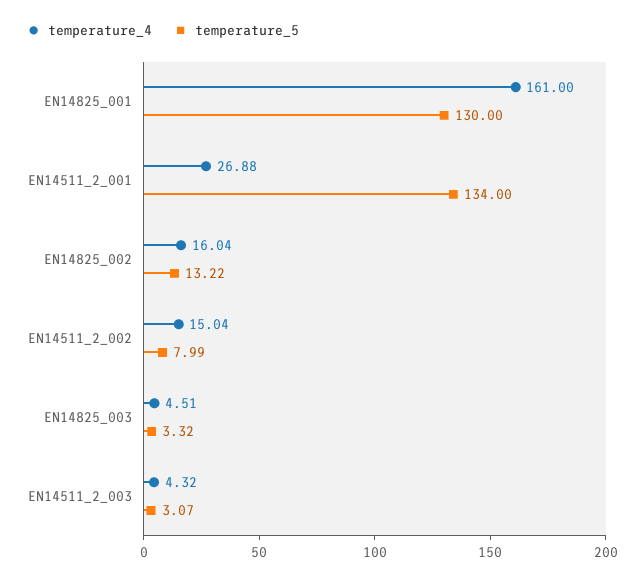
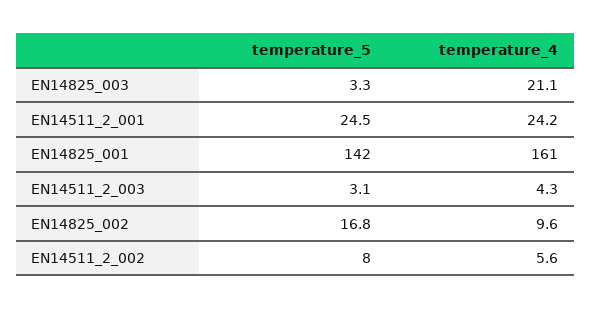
temperature_5, EN14825_001: 130 -> 142
temperature_4, EN14511_2_001: 26.88 -> 24.2
temperature_5, EN14511_2_001: 134 -> 24.5
temperature_4, EN14825_002: 16.04 -> 9.6
temperature_5, EN14825_002: 13.22 -> 16.8
temperature_4, EN14511_2_002: 15.04 -> 5.6
temperature_4, EN14825_003: 4.51 -> 21.1

